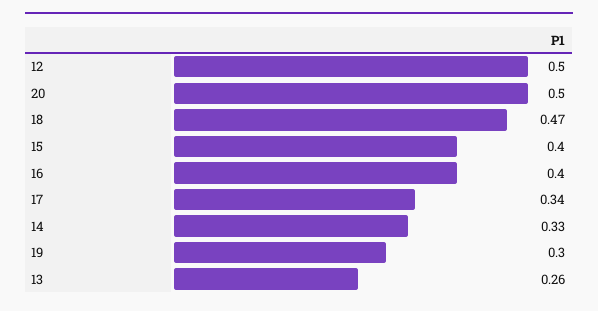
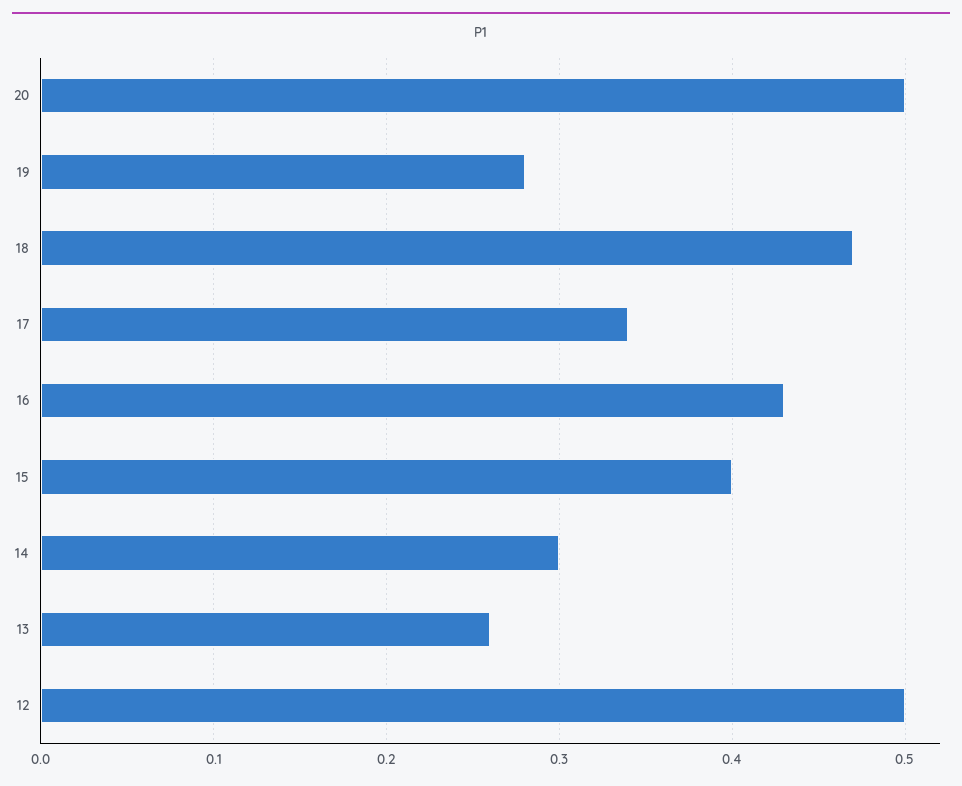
16: 0.4 -> 0.43
14: 0.33 -> 0.3
19: 0.3 -> 0.28

